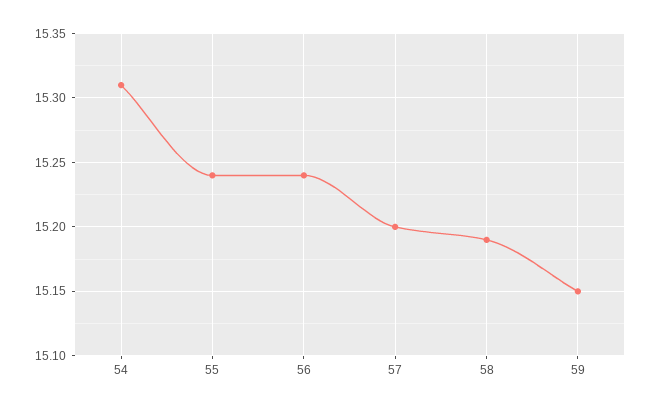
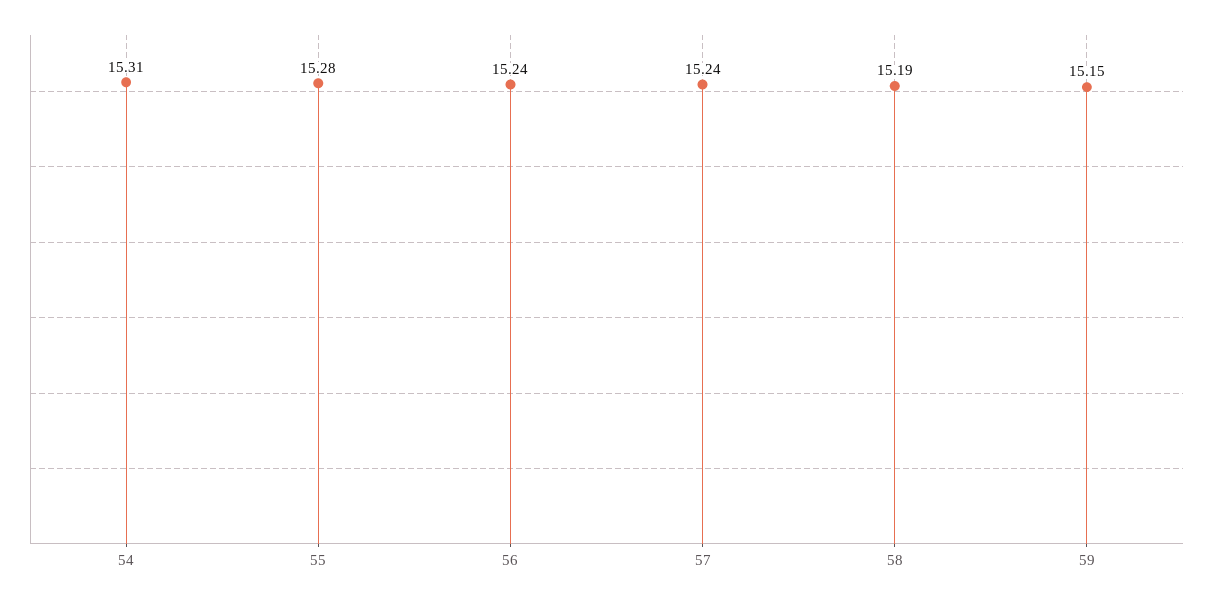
55: 15.24 -> 15.28
57: 15.2 -> 15.24

